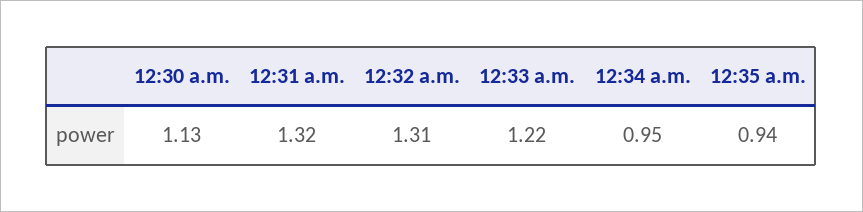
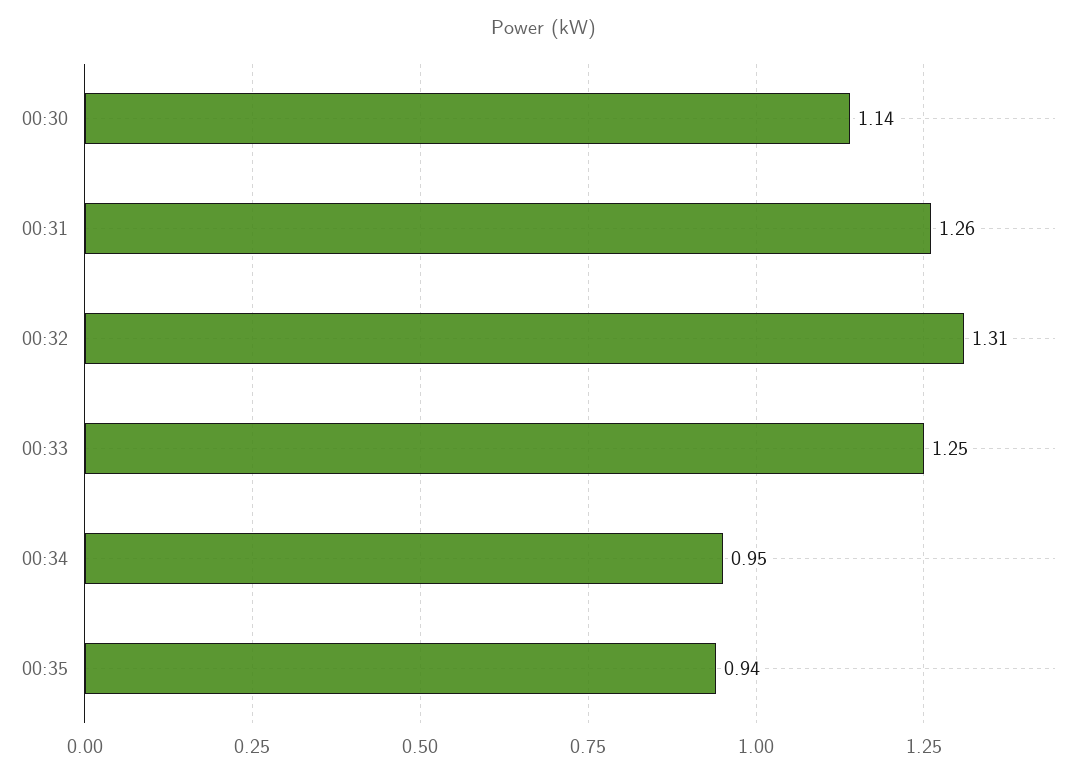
12:30 a.m.: 1.13 -> 1.14
12:31 a.m.: 1.32 -> 1.26
12:33 a.m.: 1.22 -> 1.25

